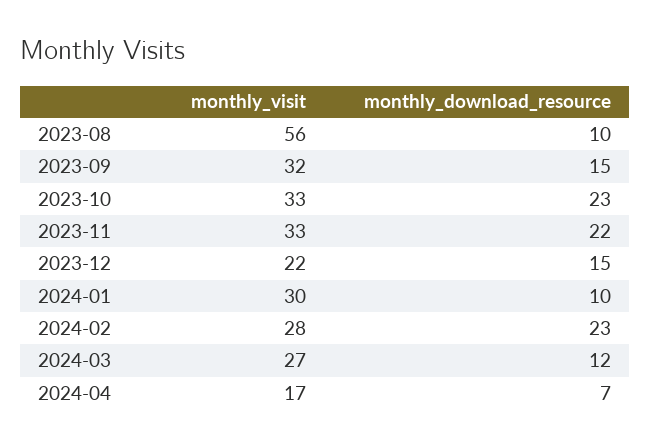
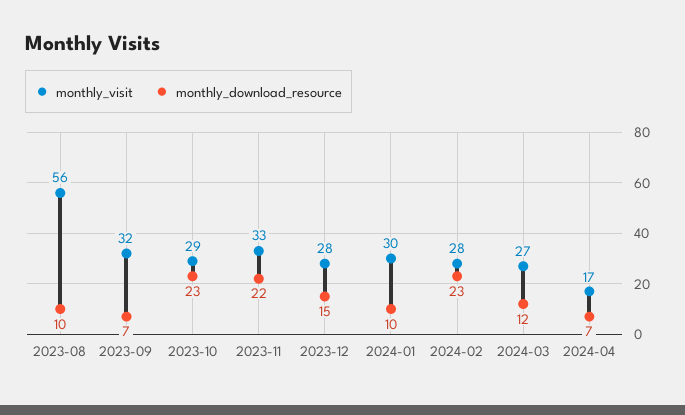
monthly_download_resource, 2023-09: 15 -> 7
monthly_visit, 2023-10: 33 -> 29
monthly_visit, 2023-12: 22 -> 28

